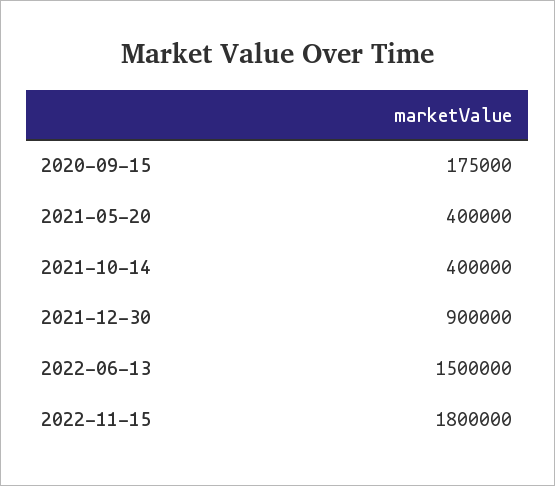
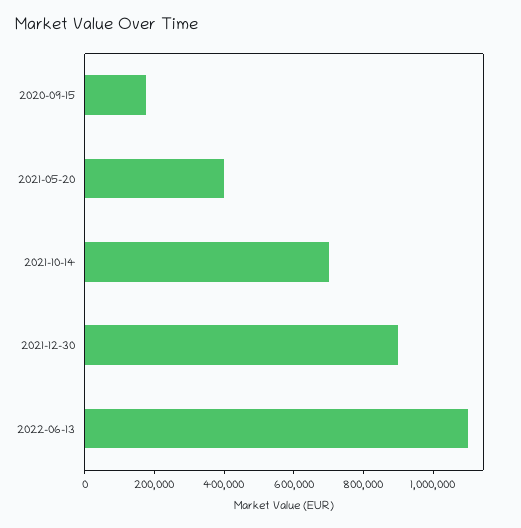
2021-10-14: 400000 -> 700000
2022-06-13: 1500000 -> 1100000
2022-11-15: 1800000 -> none

